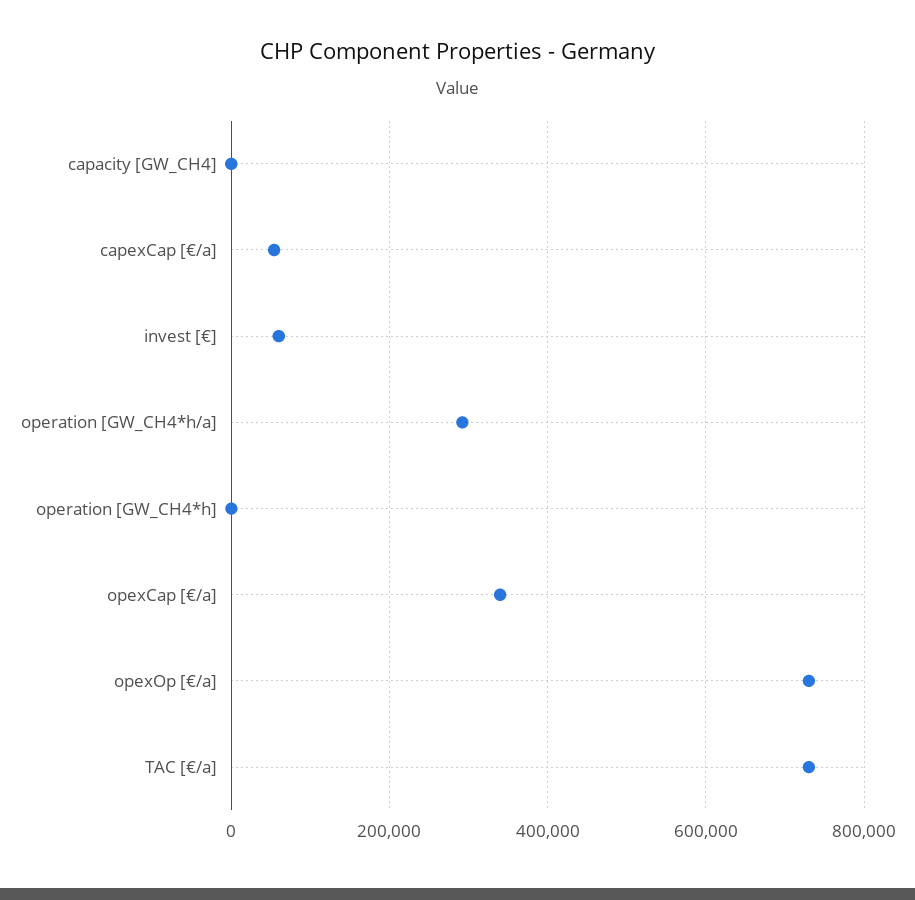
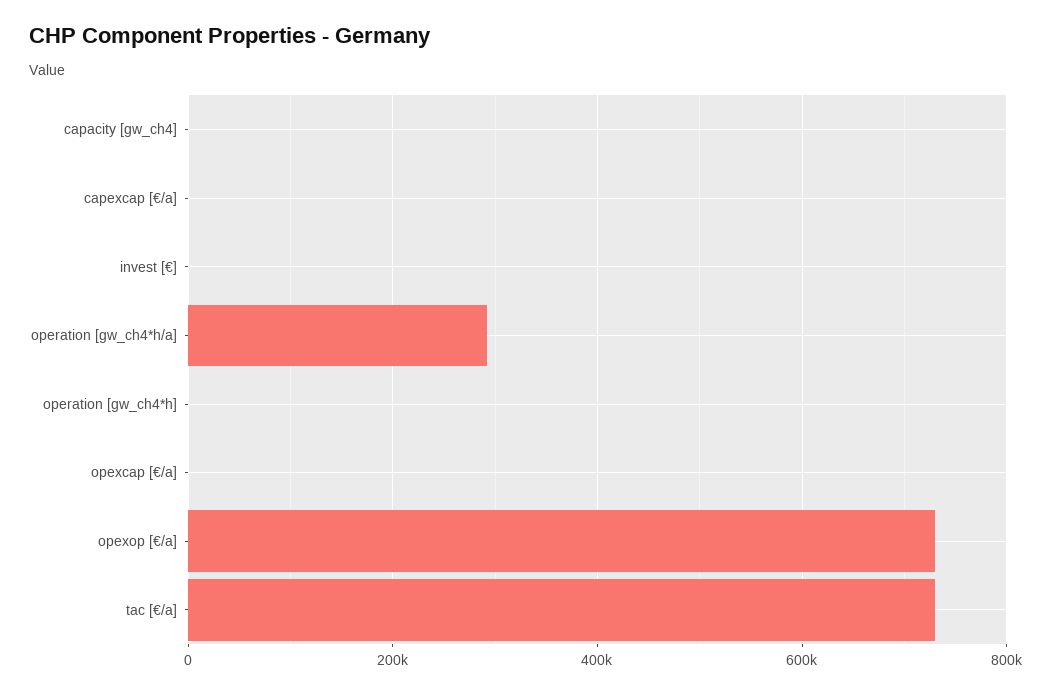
capexCap [€/a]: 60000 -> 0
invest [€]: 60000 -> 0
opexCap [€/a]: 340000 -> 0

